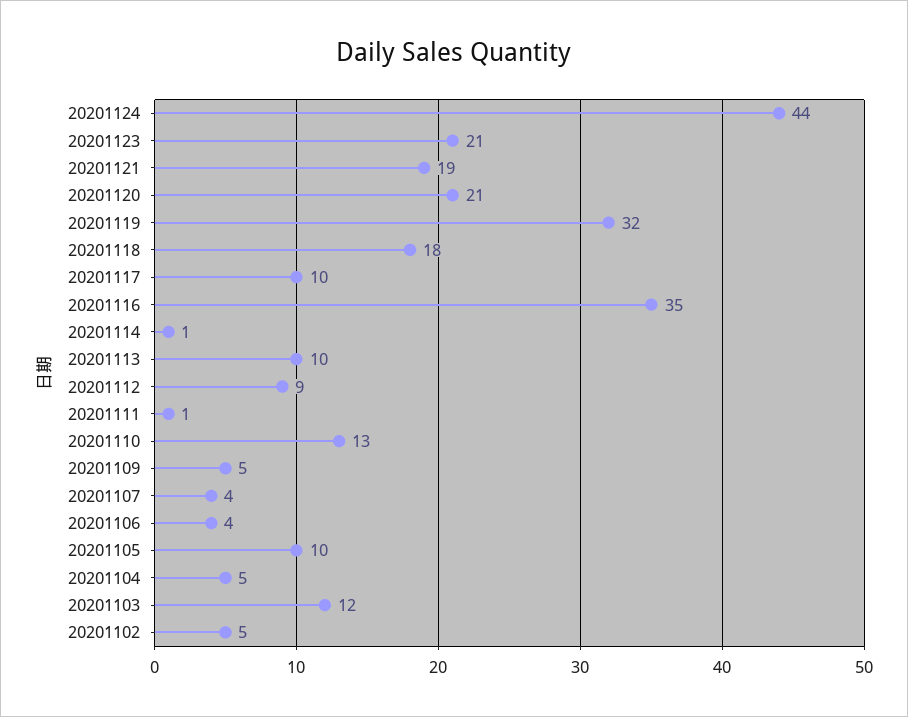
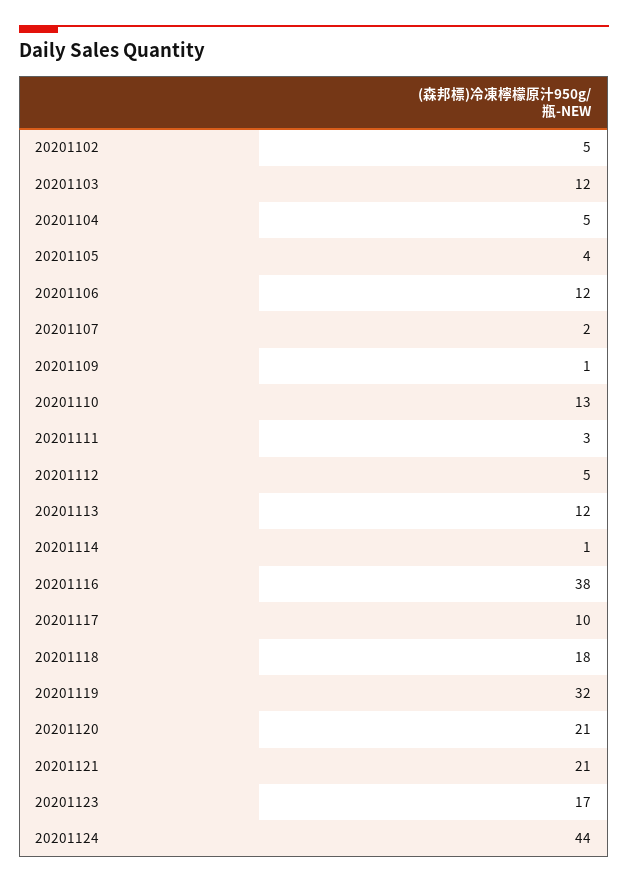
20201123: 21 -> 17
20201121: 19 -> 21
20201116: 35 -> 38
20201113: 10 -> 12
20201112: 9 -> 5
20201111: 1 -> 3
20201109: 5 -> 1
20201107: 4 -> 2
20201106: 4 -> 12
20201105: 10 -> 4

